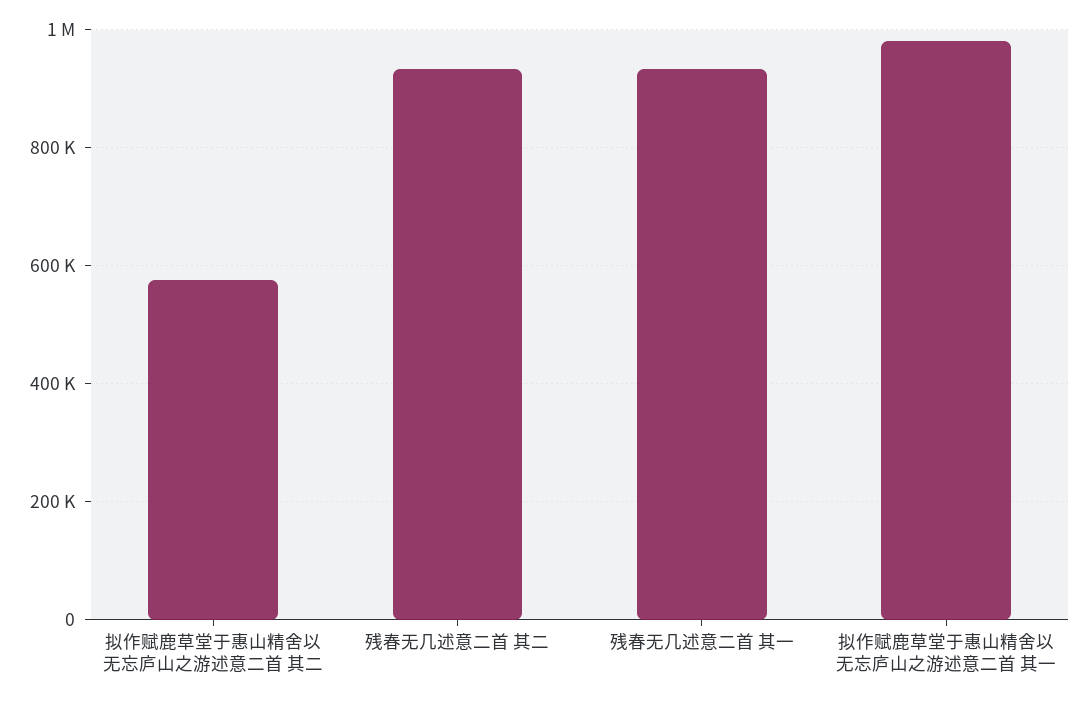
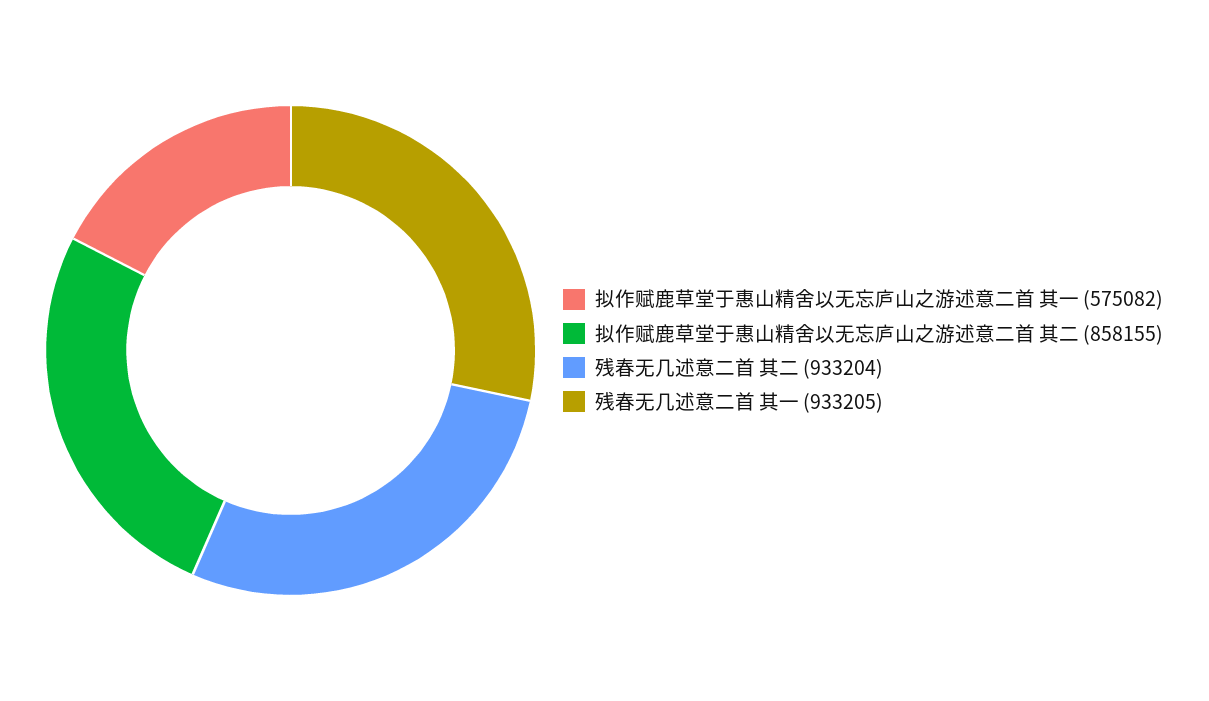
拟作赋鹿草堂于惠山精舍以无忘庐山之游述意二首 其二: 580000 -> 858155
拟作赋鹿草堂于惠山精舍以无忘庐山之游述意二首 其一: 980000 -> 575082

